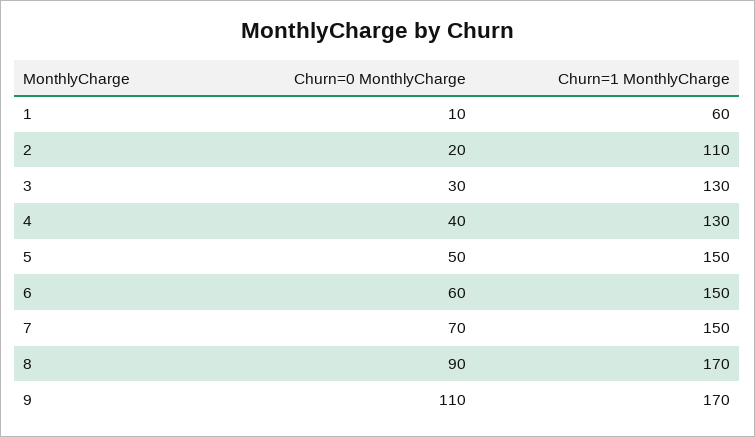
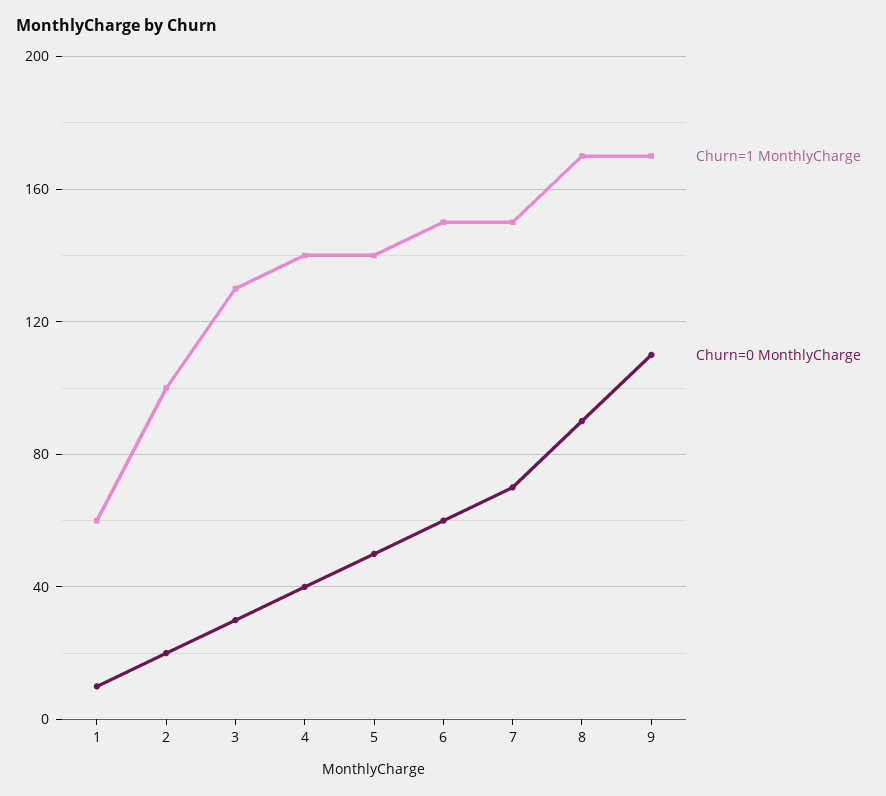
Churn=1 MonthlyCharge, 2: 110 -> 100
Churn=1 MonthlyCharge, 4: 130 -> 140
Churn=1 MonthlyCharge, 5: 150 -> 140

